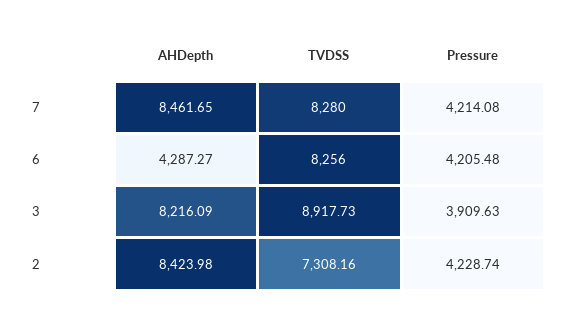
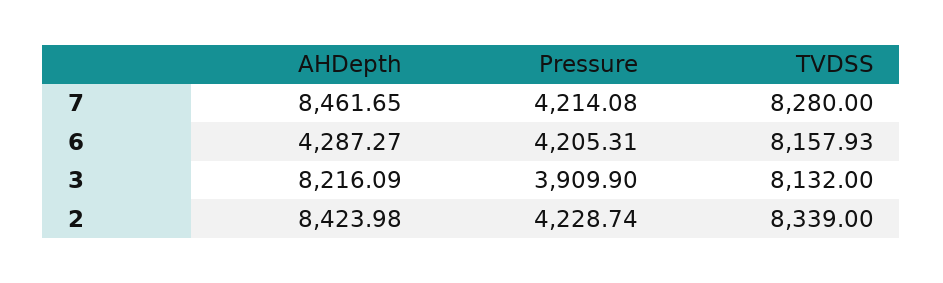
TVDSS, 6: 8256 -> 8157.93
Pressure, 6: 4205.48 -> 4205.31
TVDSS, 3: 8917.73 -> 8132
Pressure, 3: 3909.63 -> 3909.9
TVDSS, 2: 7308.16 -> 8339

